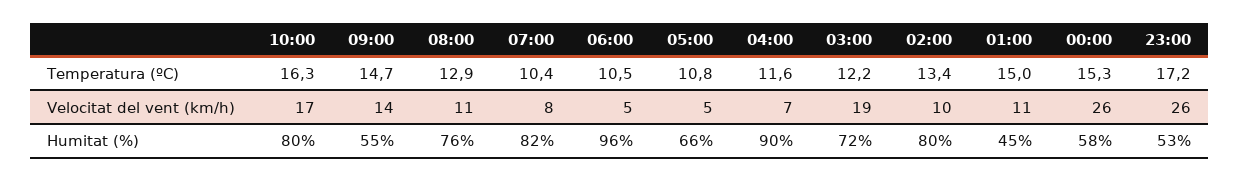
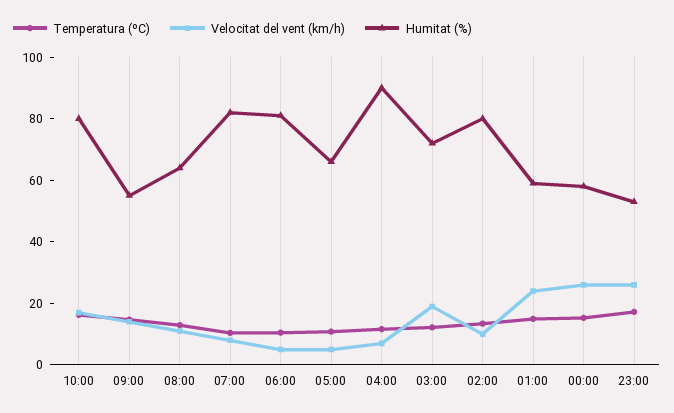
Velocitat del vent (km/h), 01:00: 11 -> 25
Humitat (%), 08:00: 76 -> 65
Humitat (%), 06:00: 96 -> 80
Humitat (%), 01:00: 45 -> 60

